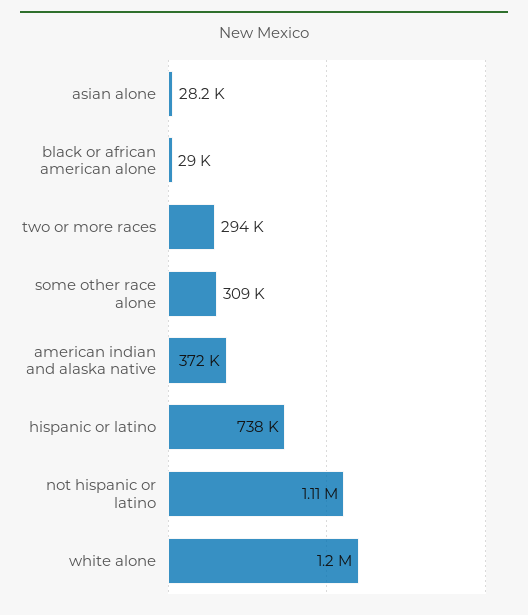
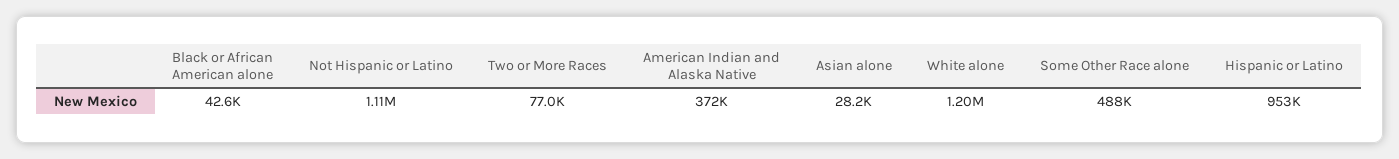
black or african american alone: 29000 -> 42600
two or more races: 294000 -> 77000
some other race alone: 309000 -> 488000
hispanic or latino: 738000 -> 953000

